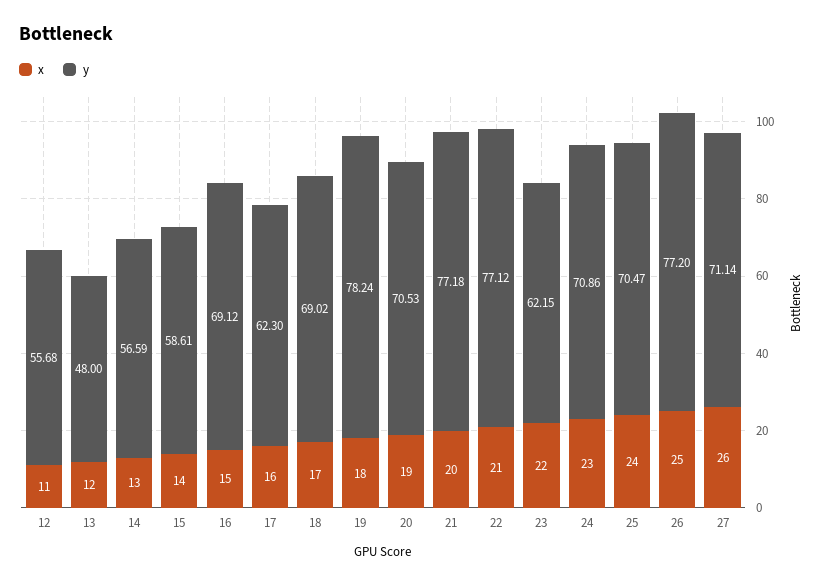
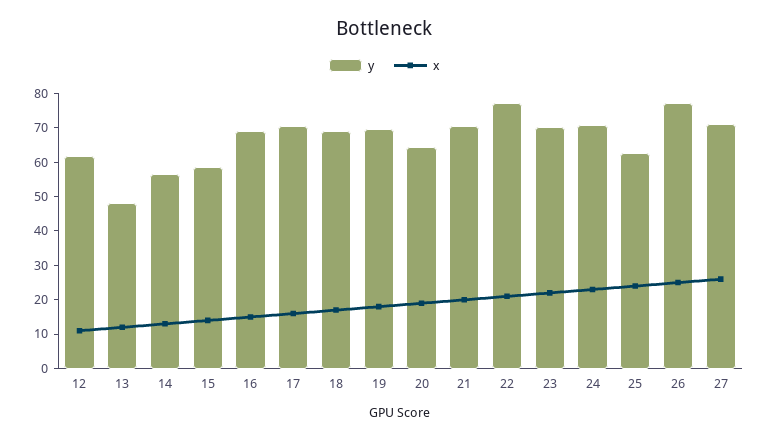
y, 12: 55.68 -> 62.5
y, 17: 62.3 -> 70
y, 19: 78.24 -> 70
y, 20: 70.53 -> 65
y, 21: 77.18 -> 70
y, 23: 62.15 -> 70
y, 25: 70.47 -> 62.5

